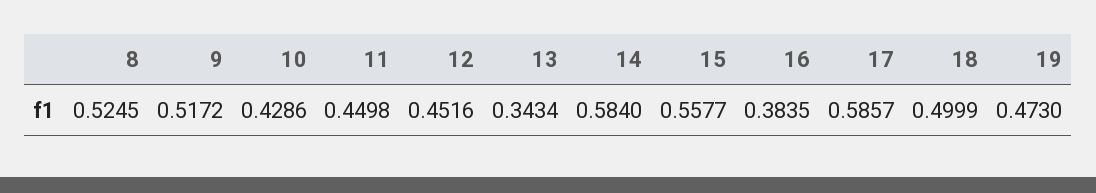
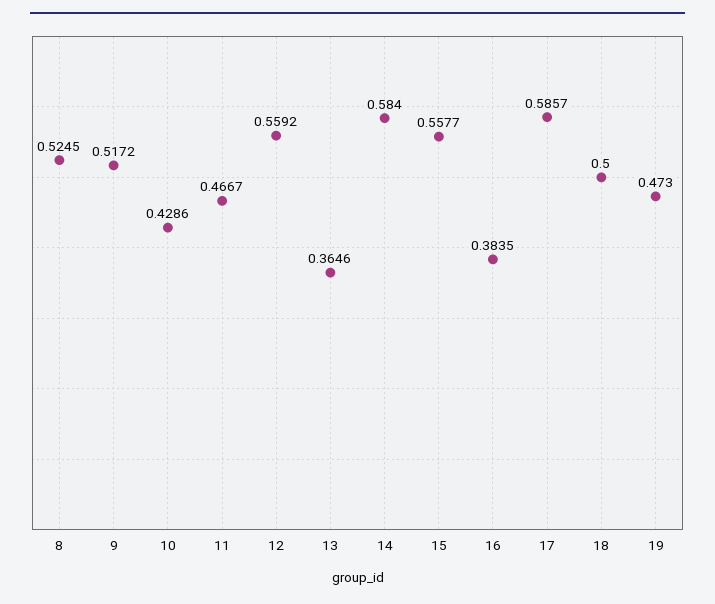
11: 0.4498 -> 0.4667
12: 0.4516 -> 0.5592
13: 0.3434 -> 0.3646
18: 0.4999 -> 0.5

